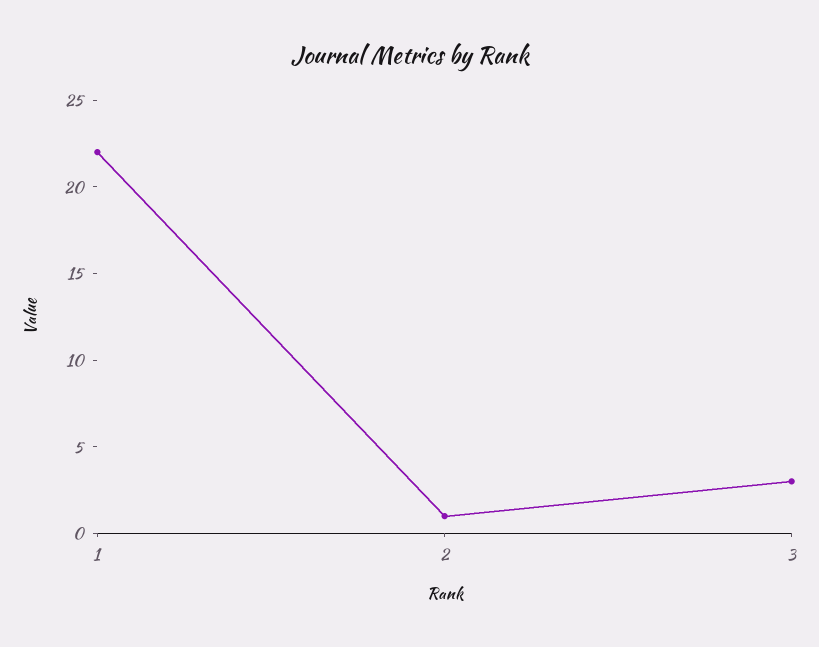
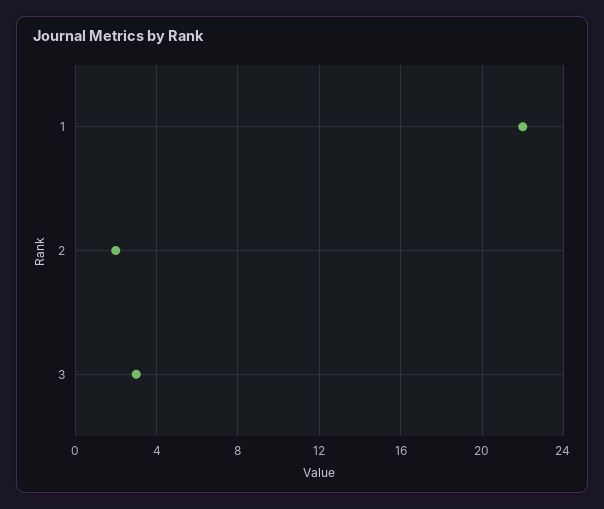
2: 1 -> 2

